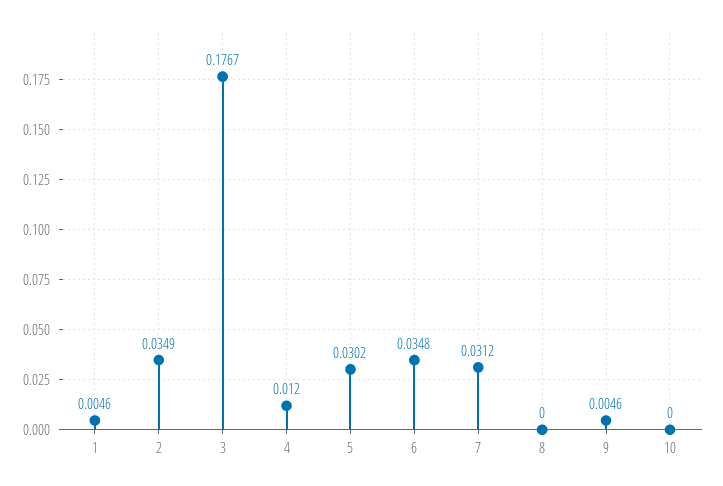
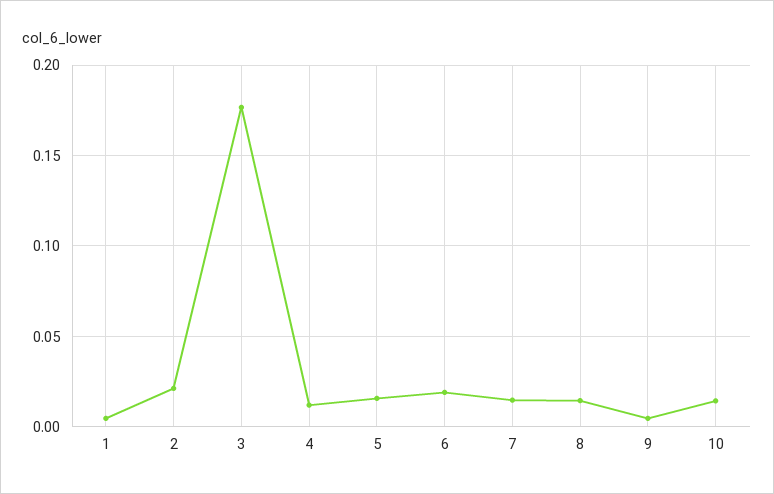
2: 0.0349 -> 0.02
5: 0.0302 -> 0.015
6: 0.0348 -> 0.02
7: 0.0312 -> 0.015
8: 0 -> 0.015
10: 0 -> 0.015

